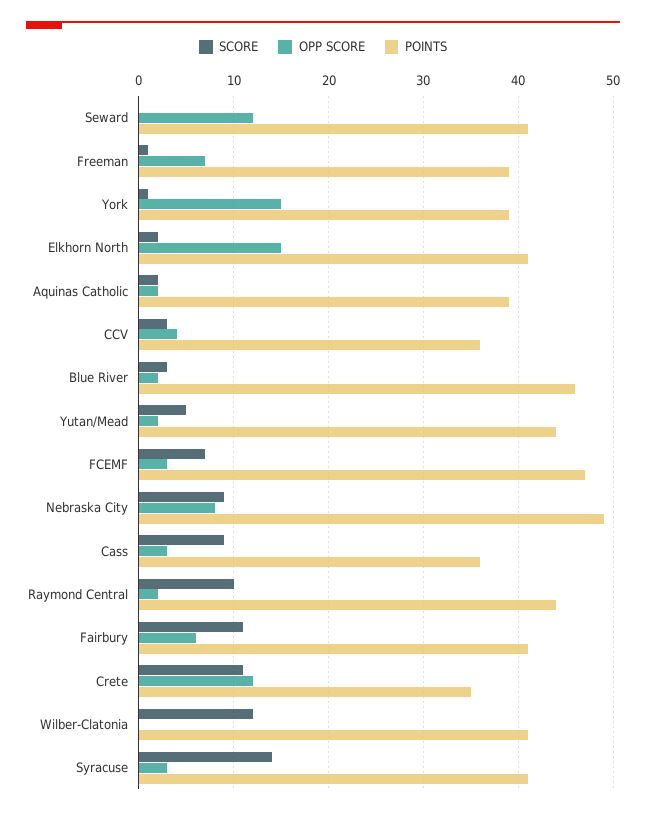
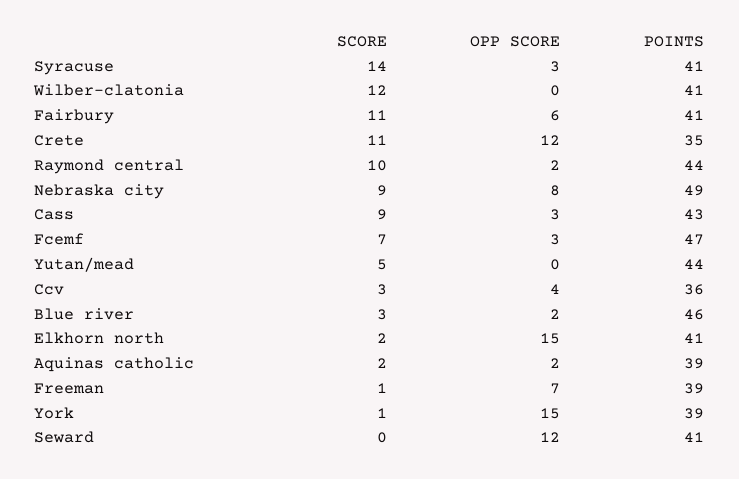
OPP SCORE, Yutan/Mead: 2 -> 0
POINTS, Cass: 36 -> 43

